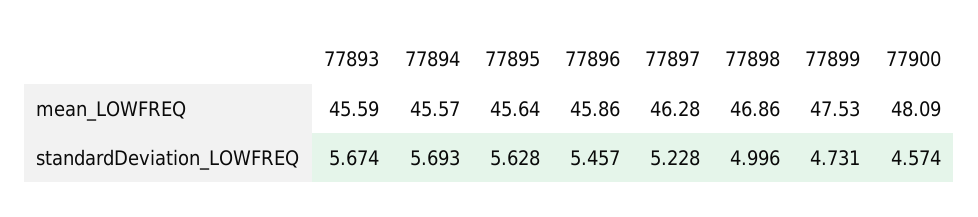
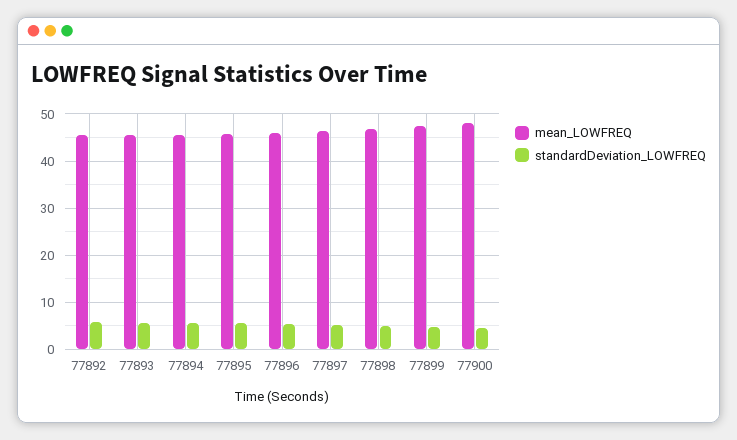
mean_LOWFREQ, 77892: none -> 46
standardDeviation_LOWFREQ, 77892: none -> 6

